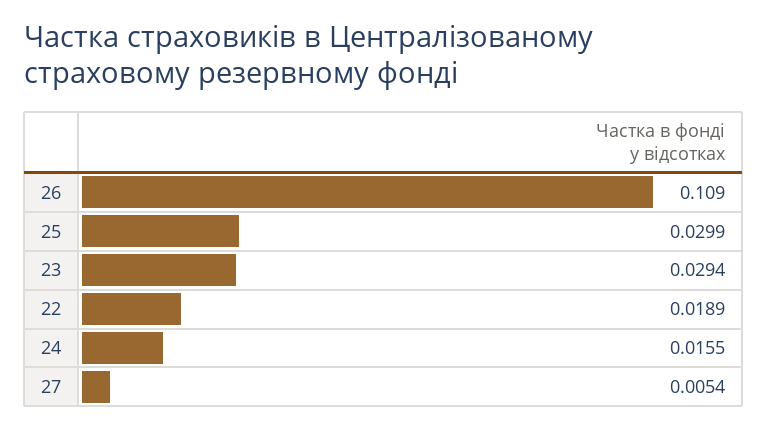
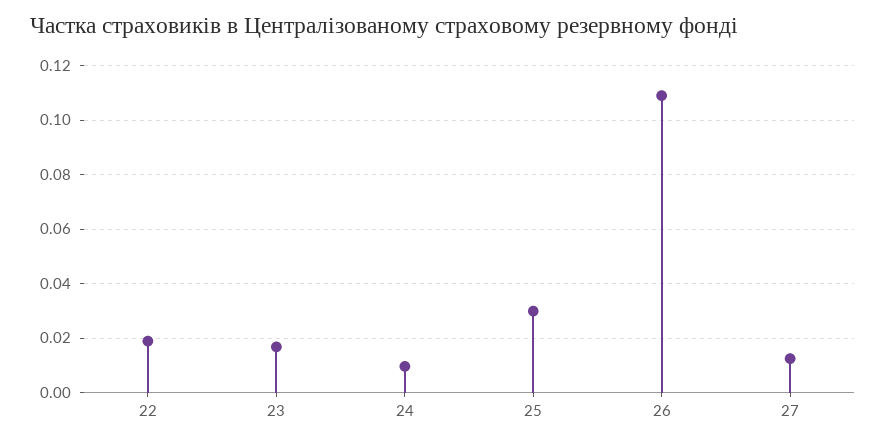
23: 0.0294 -> 0.0175
24: 0.0155 -> 0.01
27: 0.0054 -> 0.0125

